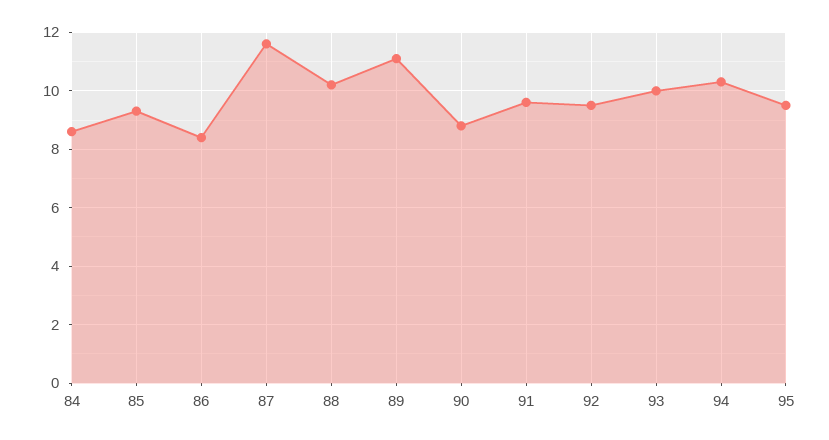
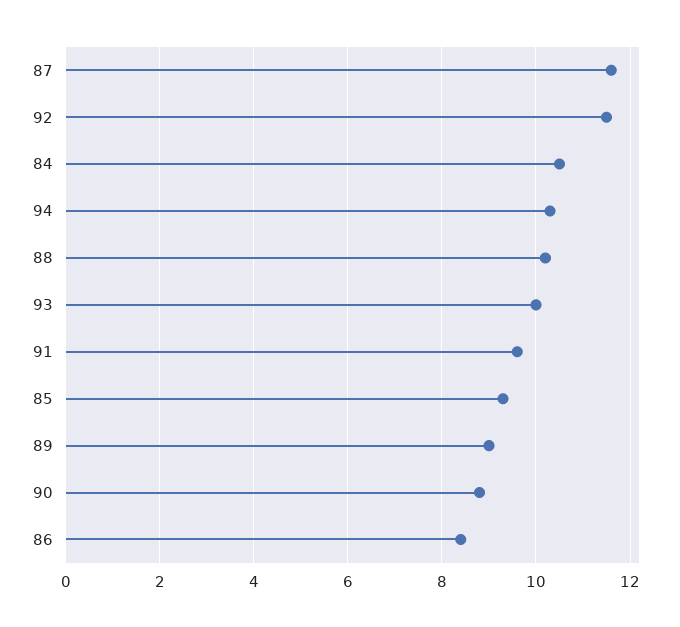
84: 8.5 -> 10.5
89: 11 -> 9
92: 9.5 -> 11.5
95: 9.5 -> none

